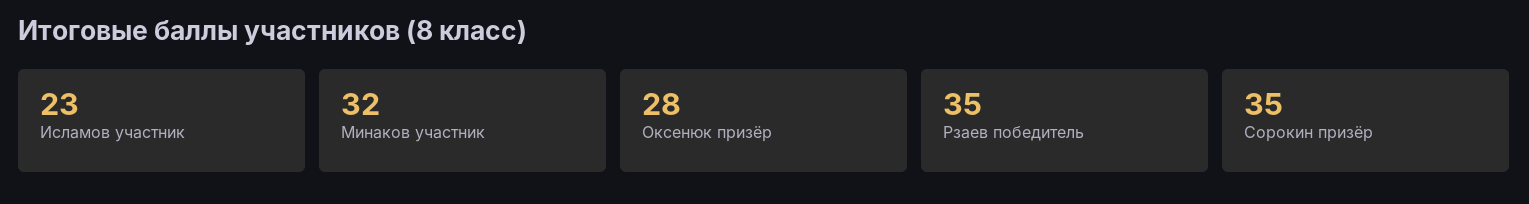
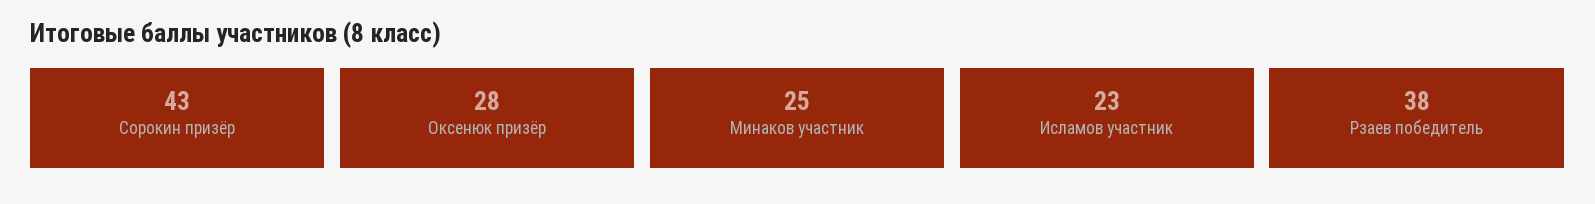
Минаков участник: 32 -> 25
Рзаев победитель: 35 -> 38
Сорокин призёр: 35 -> 43

